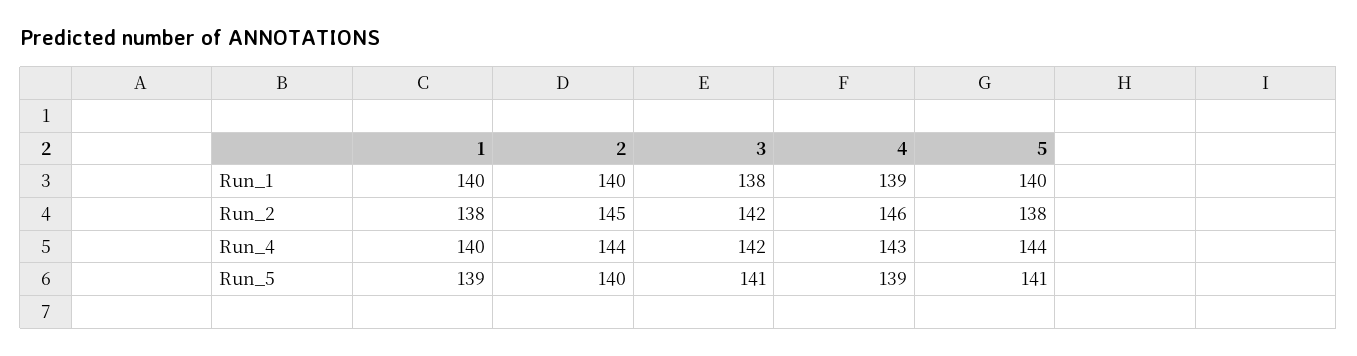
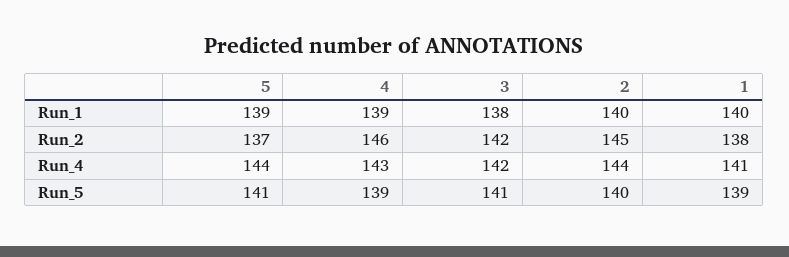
5, Run_1: 140 -> 139
5, Run_2: 138 -> 137
1, Run_4: 140 -> 141

